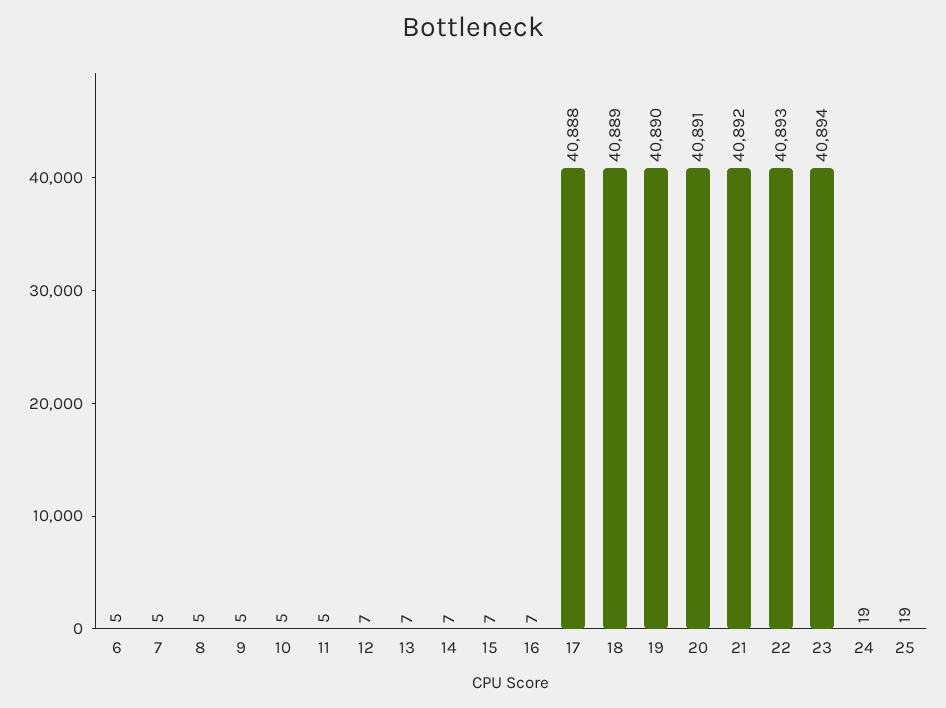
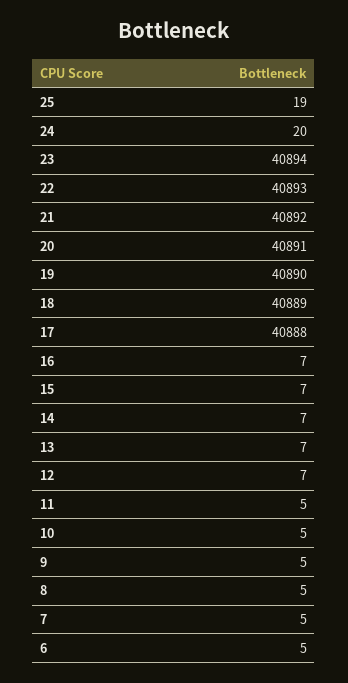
24: 19 -> 20

